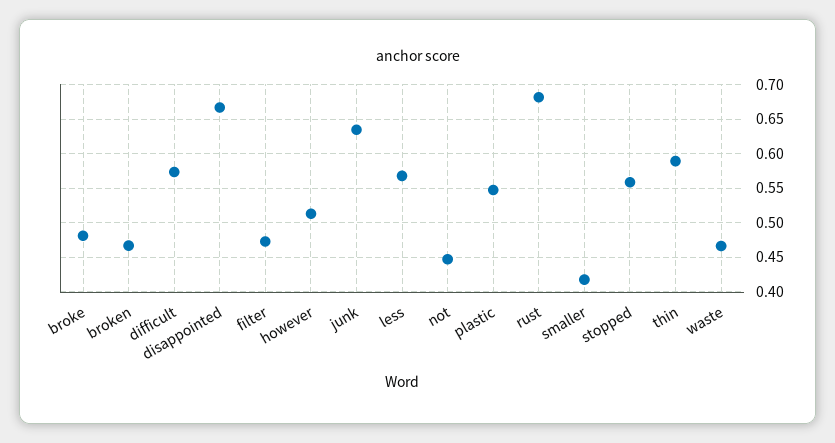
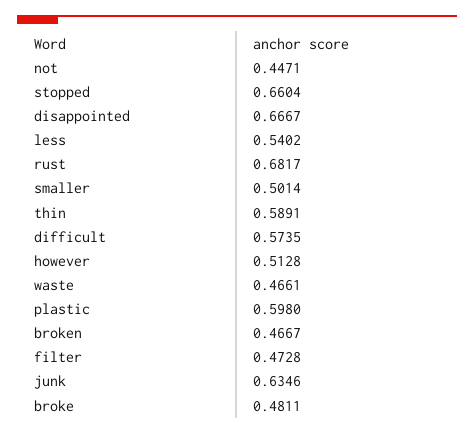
less: 0.57 -> 0.5402
plastic: 0.55 -> 0.598
smaller: 0.42 -> 0.5014
stopped: 0.56 -> 0.6604

